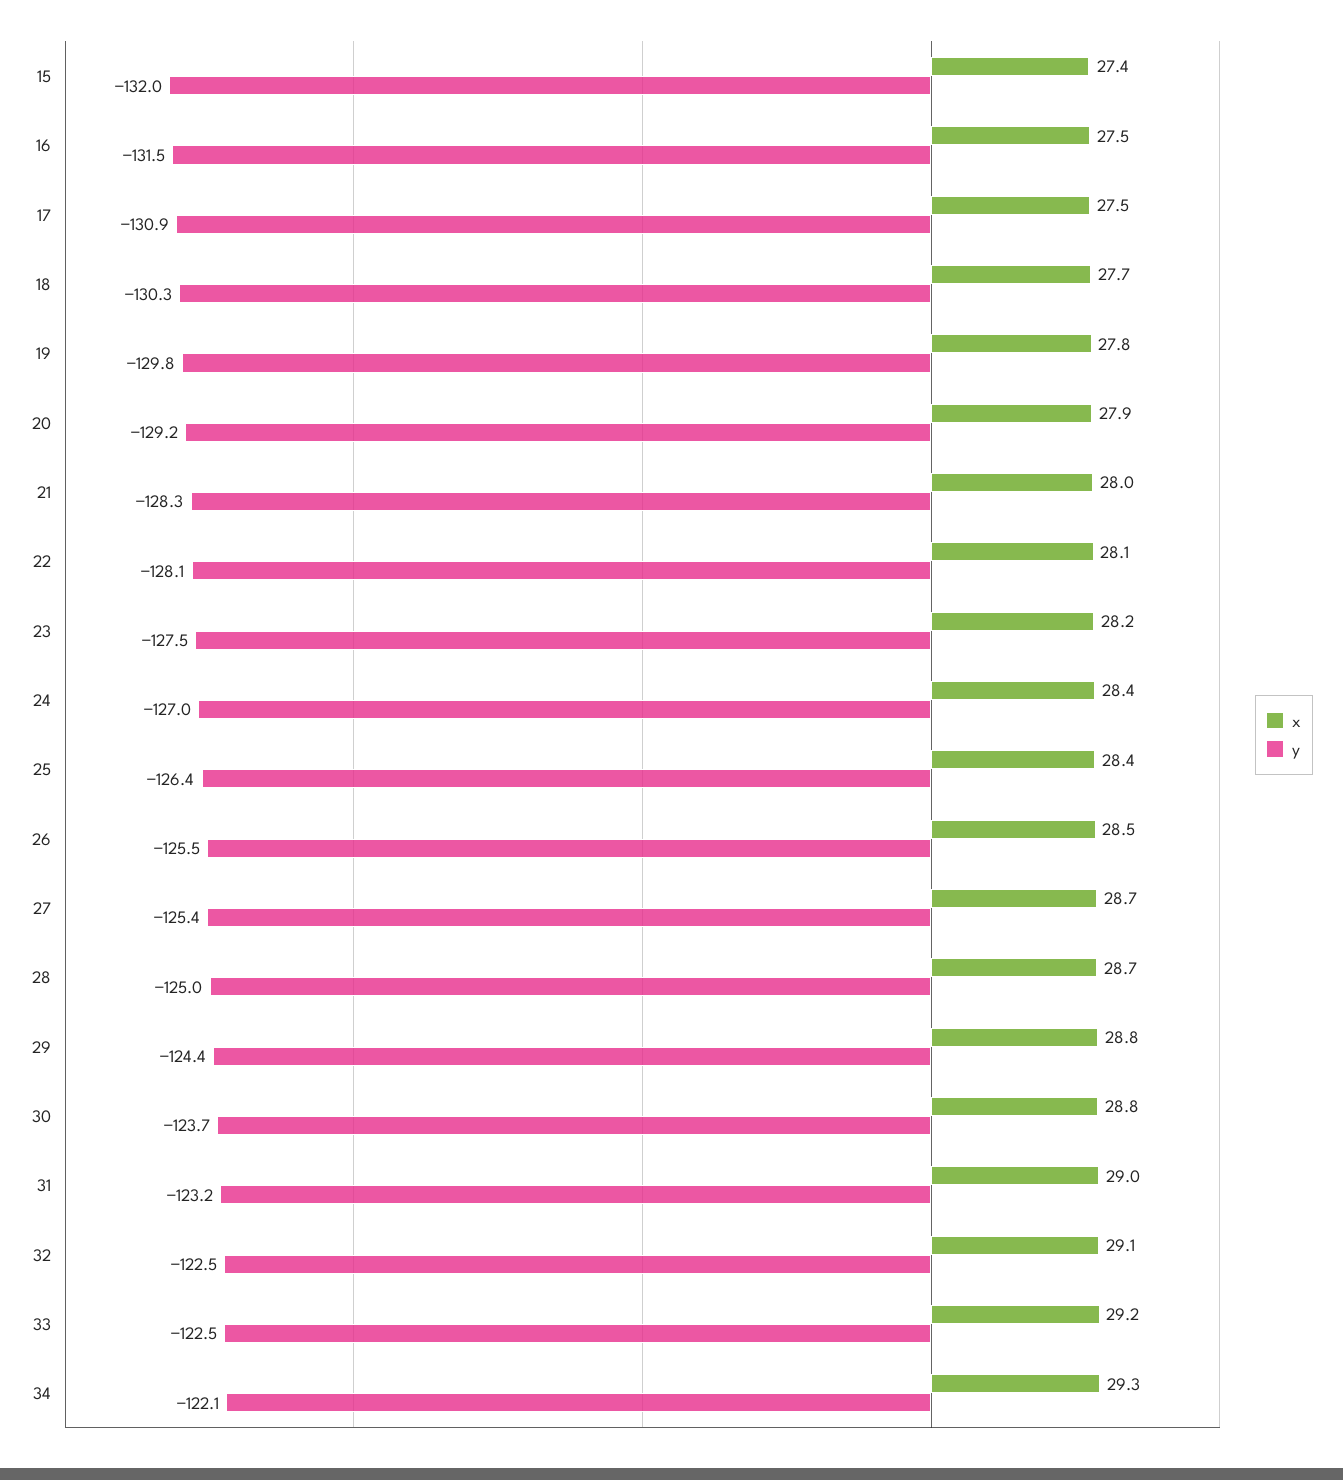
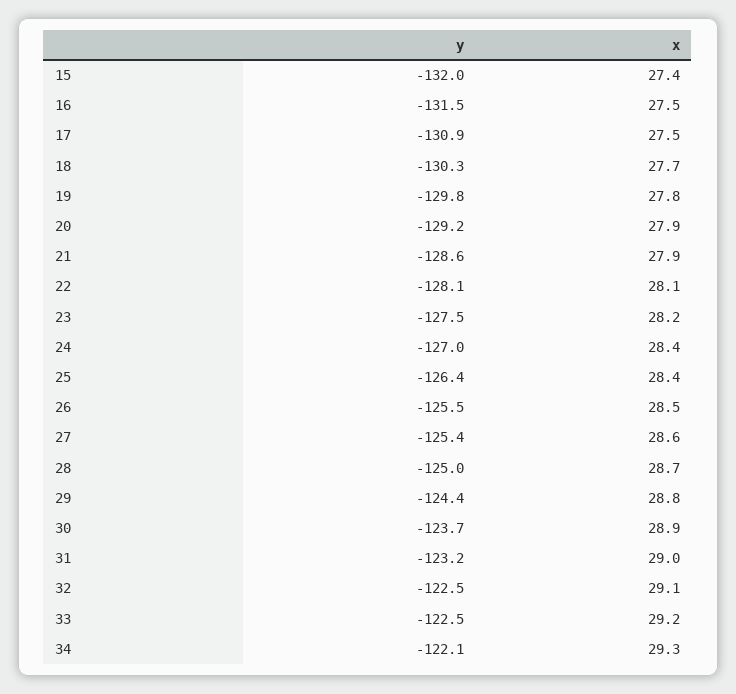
x, 21: 28 -> 27.9
y, 21: -128.3 -> -128.6
x, 27: 28.7 -> 28.6
x, 30: 28.8 -> 28.9

